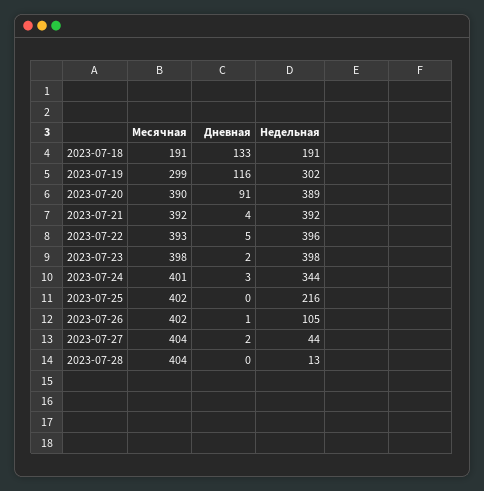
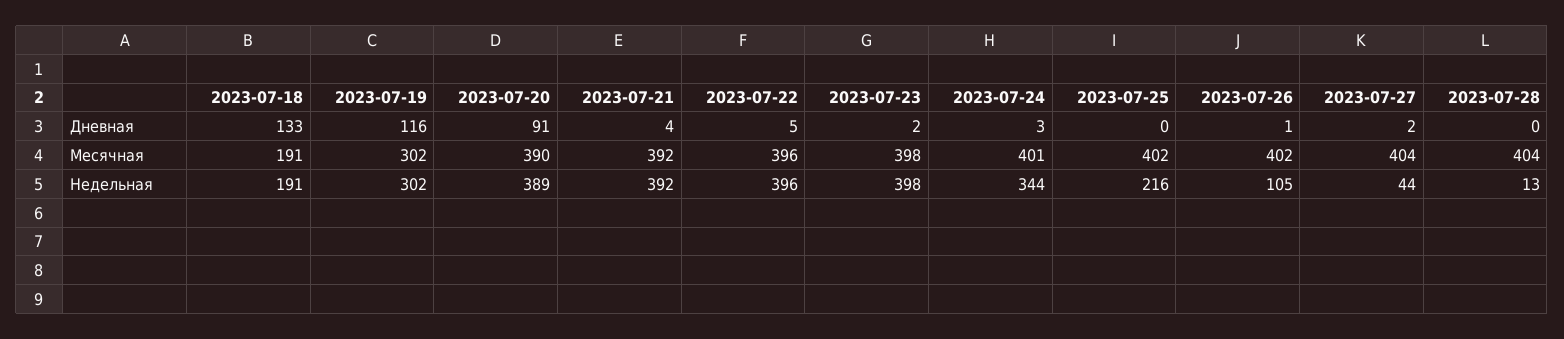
Месячная, 2023-07-19: 299 -> 302
Месячная, 2023-07-22: 393 -> 396

